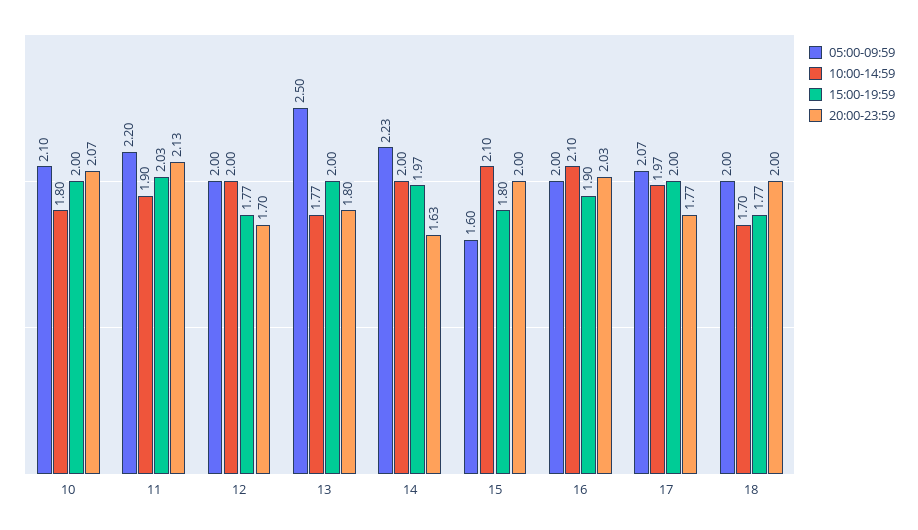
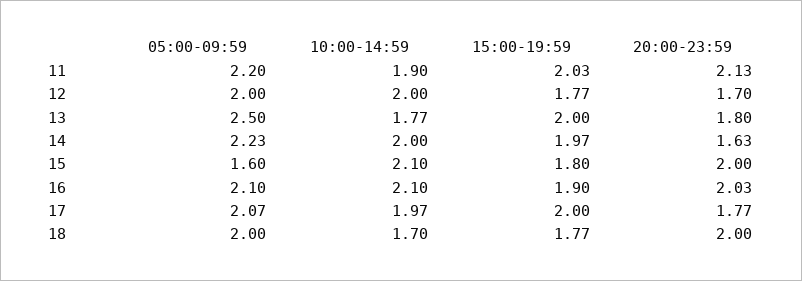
05:00-09:59, 10: 2.1 -> none
10:00-14:59, 10: 1.8 -> none
15:00-19:59, 10: 2 -> none
20:00-23:59, 10: 2.07 -> none
05:00-09:59, 16: 2 -> 2.1

